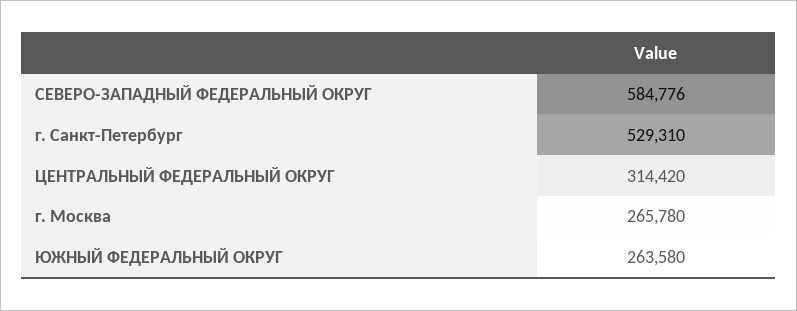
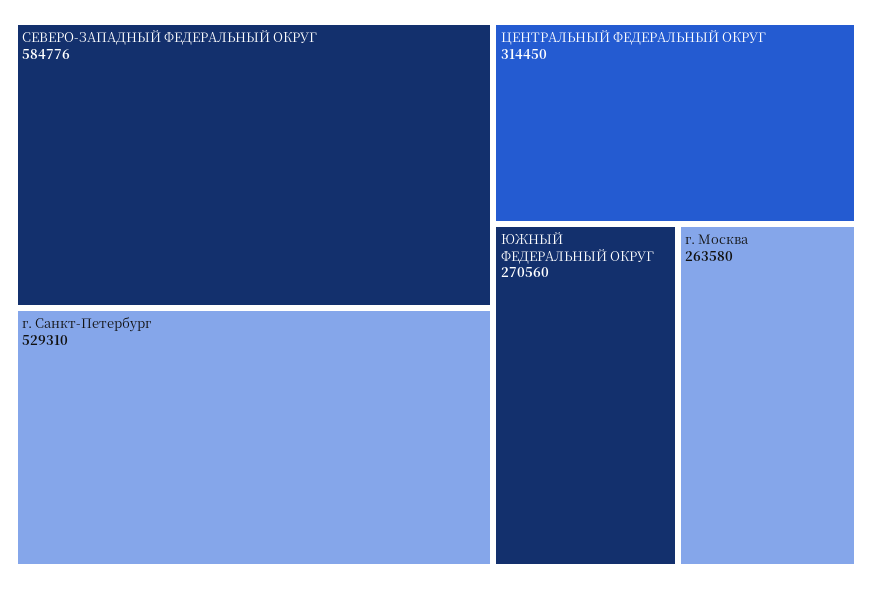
ЦЕНТРАЛЬНЫЙ ФЕДЕРАЛЬНЫЙ ОКРУГ: 314420 -> 314450
г. Москва: 265780 -> 263580
ЮЖНЫЙ ФЕДЕРАЛЬНЫЙ ОКРУГ: 263580 -> 270560

